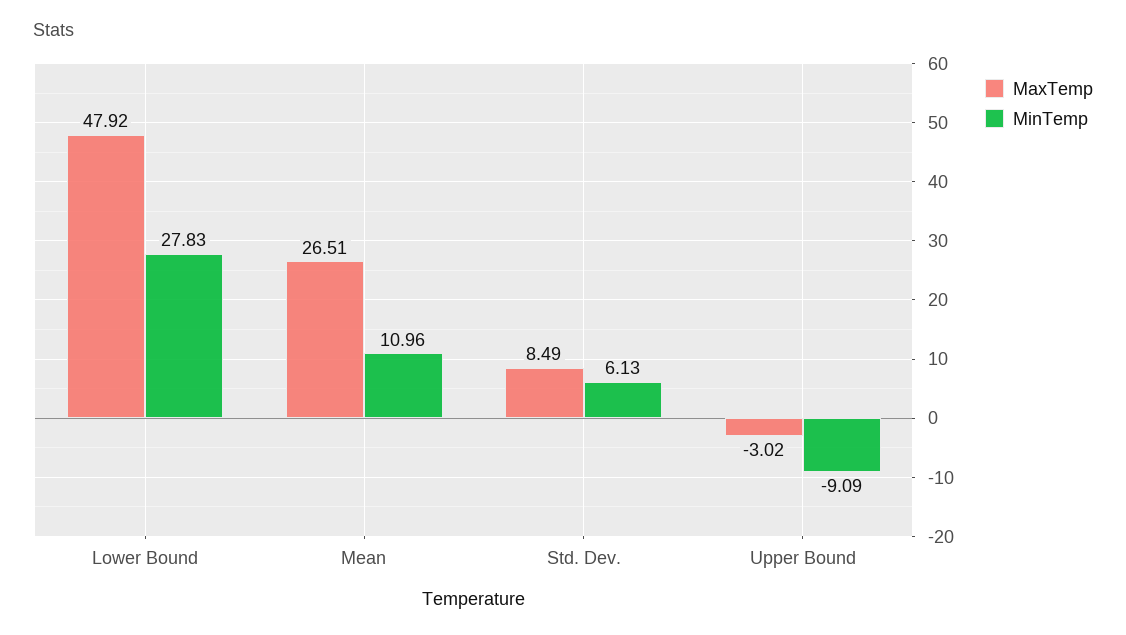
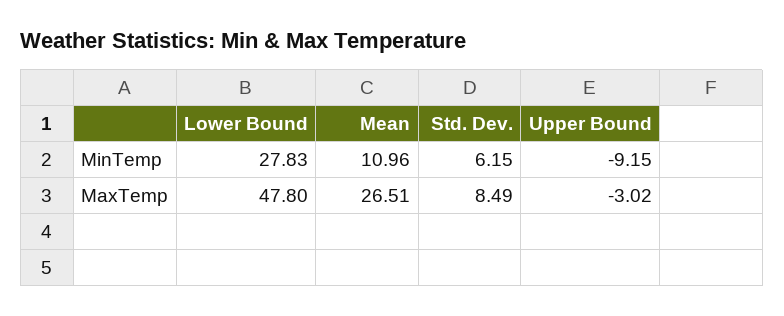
MaxTemp, Lower Bound: 47.92 -> 47.8
MinTemp, Std. Dev.: 6.13 -> 6.15
MinTemp, Upper Bound: -9.09 -> -9.15

